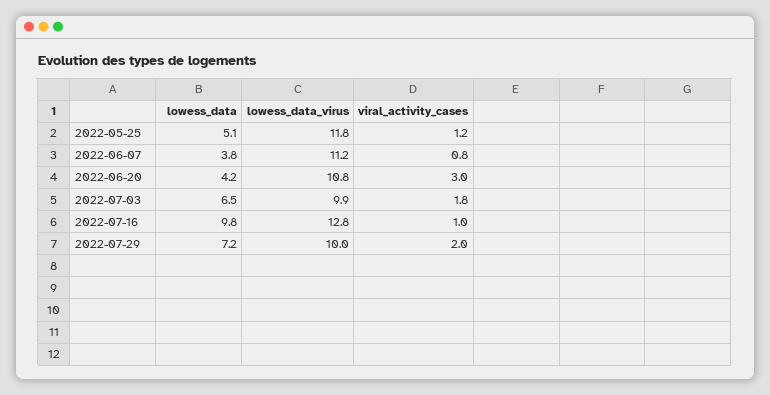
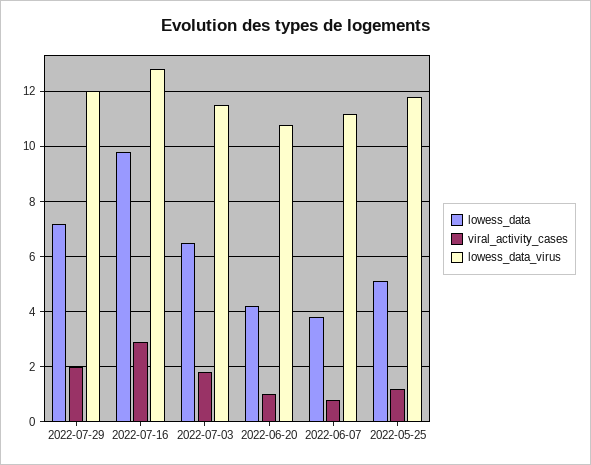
viral_activity_cases, 2022-06-20: 3 -> 1
lowess_data_virus, 2022-07-03: 9.9 -> 11.5
viral_activity_cases, 2022-07-16: 1 -> 3
lowess_data_virus, 2022-07-29: 10 -> 12

